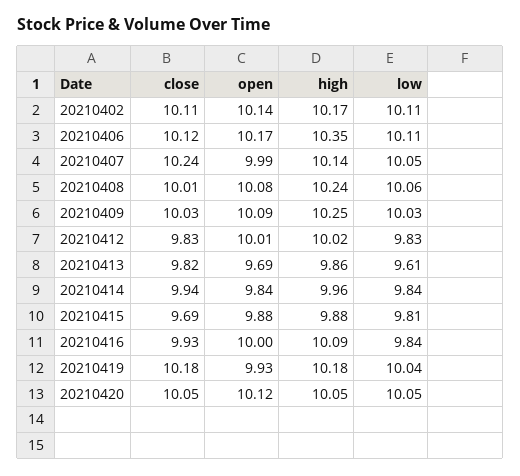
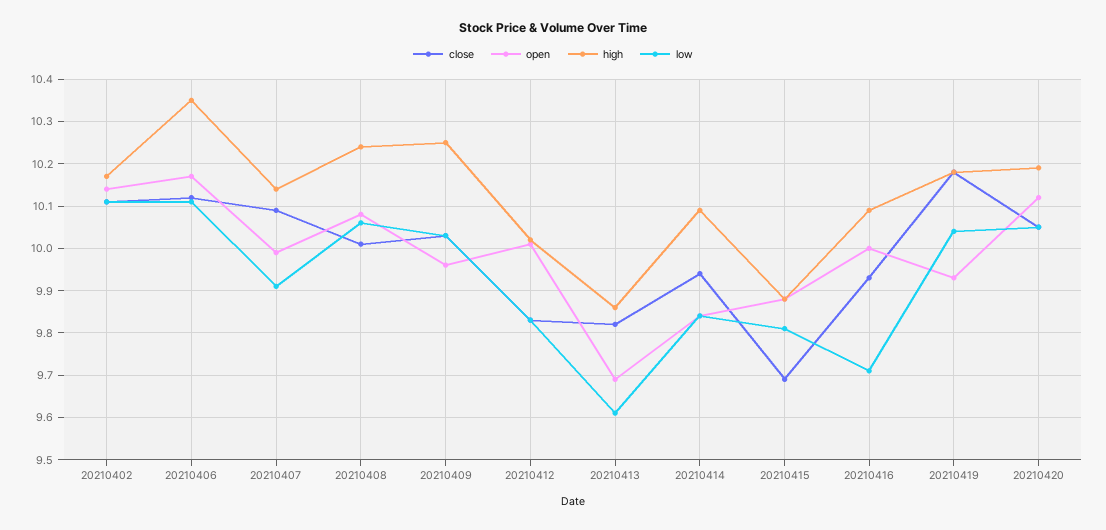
close, 20210407: 10.24 -> 10.1
low, 20210407: 10.05 -> 9.9
open, 20210409: 10.09 -> 9.95
high, 20210414: 9.96 -> 10.1
low, 20210416: 9.84 -> 9.7
high, 20210420: 10.05 -> 10.2

